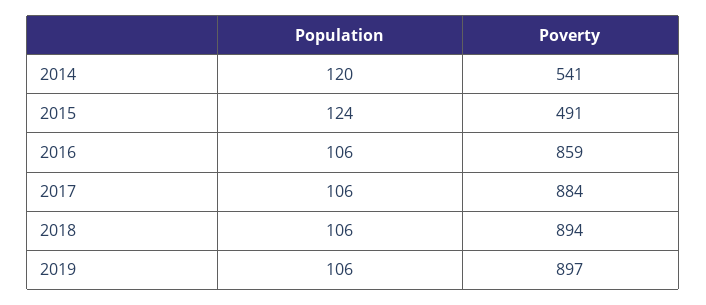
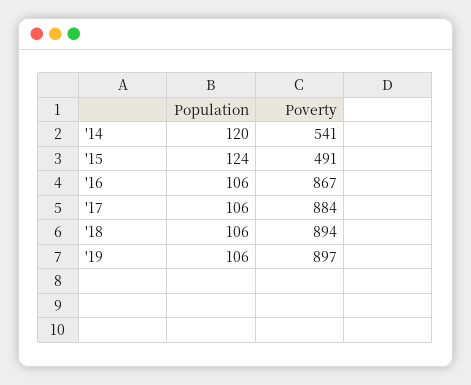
Poverty, 2016: 859 -> 867

